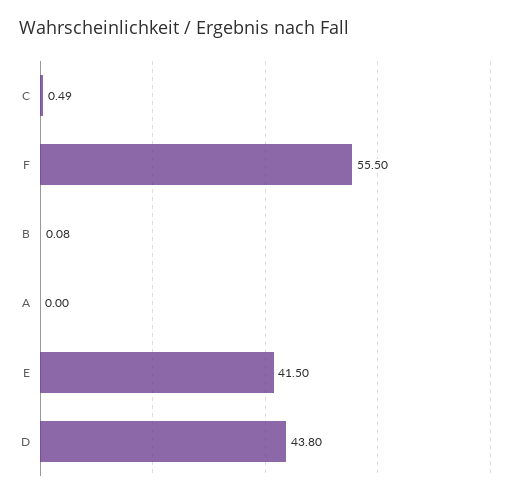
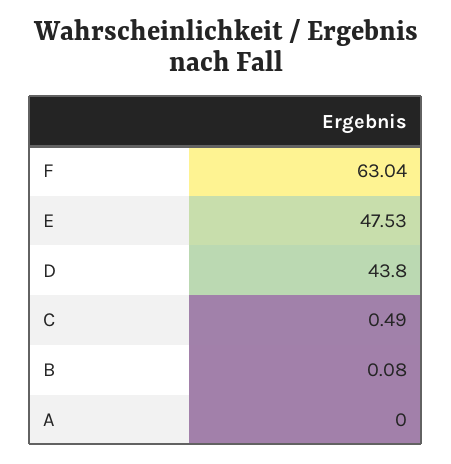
F: 55.5 -> 63.04
E: 41.5 -> 47.53

